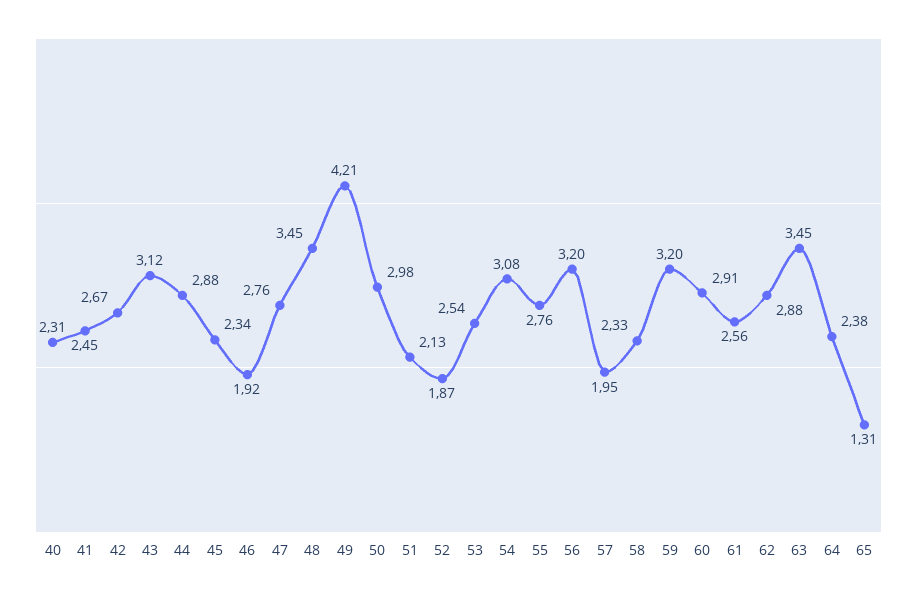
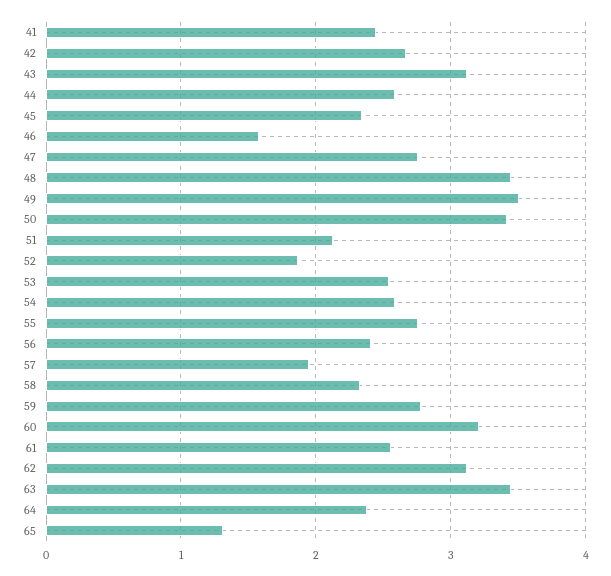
40: 2.31 -> none
44: 2.88 -> 2.6
46: 1.92 -> 1.6
49: 4.21 -> 3.5
50: 2.98 -> 3.4
54: 3.08 -> 2.6
56: 3.2 -> 2.4
59: 3.2 -> 2.8
60: 2.91 -> 3.2
62: 2.88 -> 3.1

